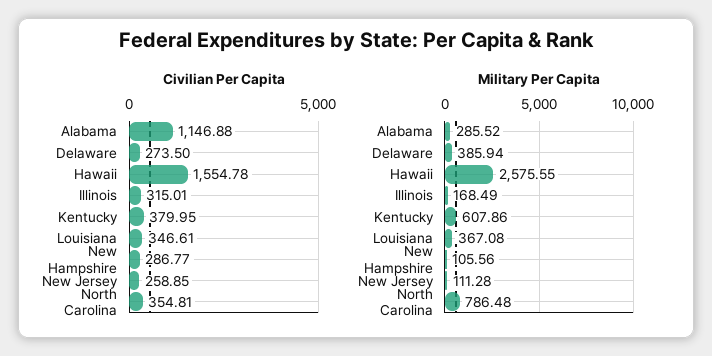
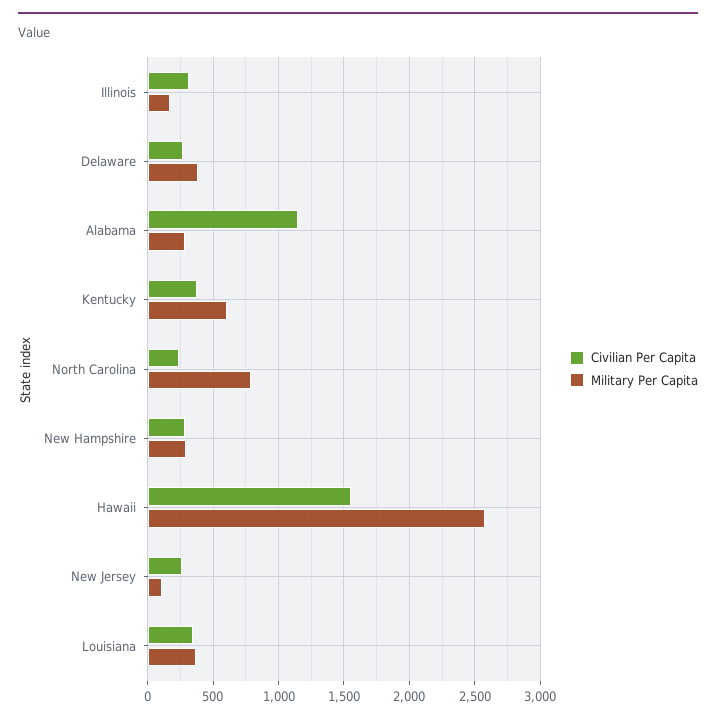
Civilian Per Capita, North Carolina: 354.81 -> 250
Military Per Capita, New Hampshire: 105.56 -> 300

